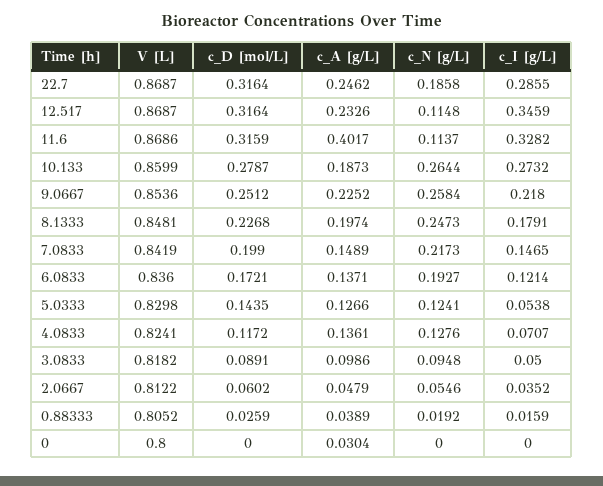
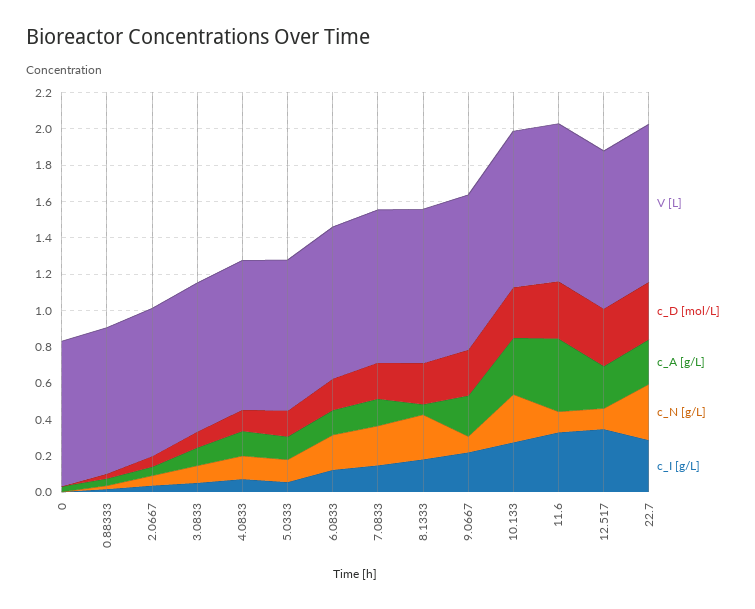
c_N [g/L], 22.7: 0.1858 -> 0.3
c_A [g/L], 10.133: 0.1873 -> 0.3
c_N [g/L], 9.0667: 0.2584 -> 0.1
c_A [g/L], 8.1333: 0.1974 -> 0.05

